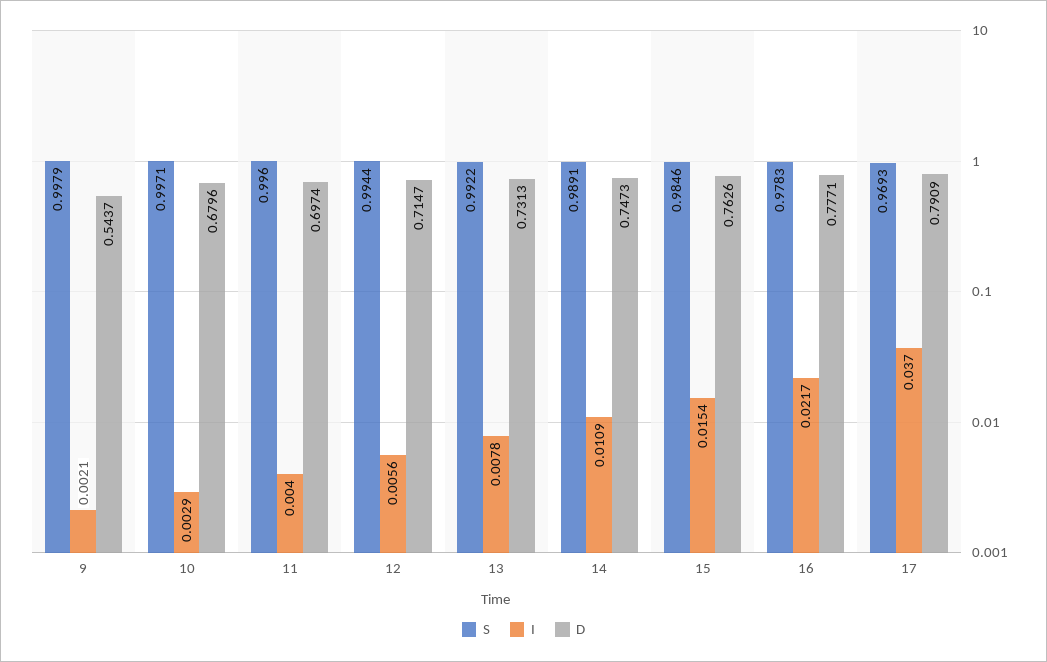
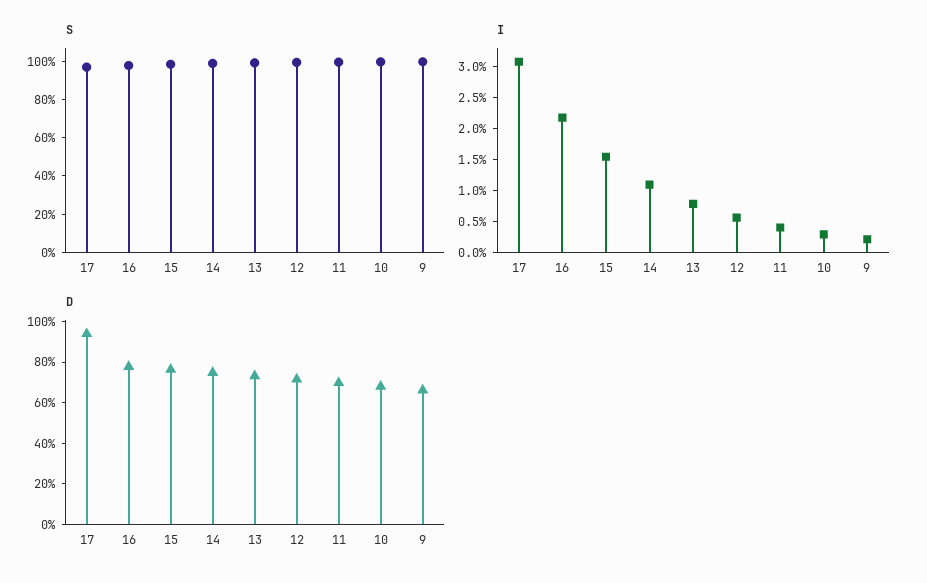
D, 9: 0.5437 -> 0.65
I, 17: 0.037 -> 0.03
D, 17: 0.7909 -> 0.95

